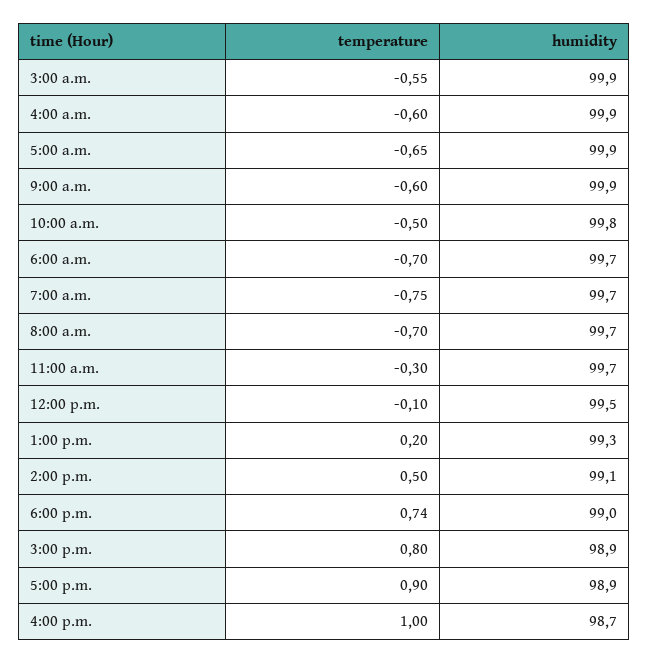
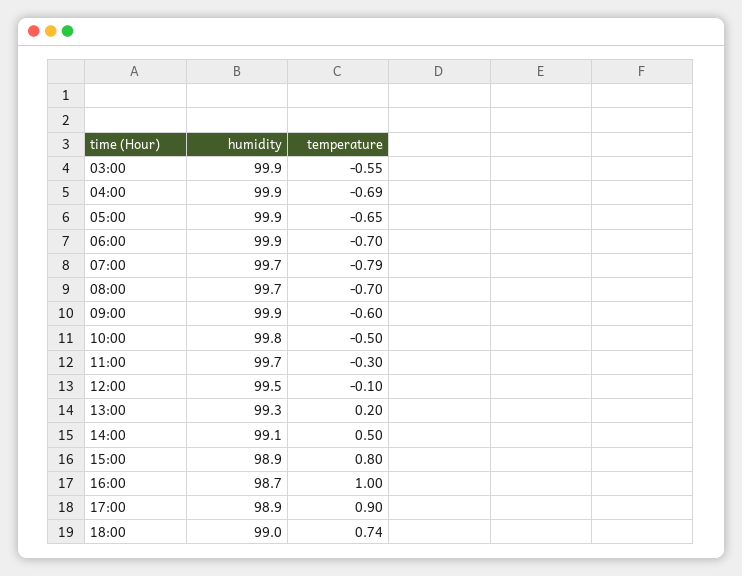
temperature, 4:00 a.m.: -0.6 -> -0.69
humidity, 6:00 a.m.: 99.7 -> 99.9
temperature, 7:00 a.m.: -0.75 -> -0.79

